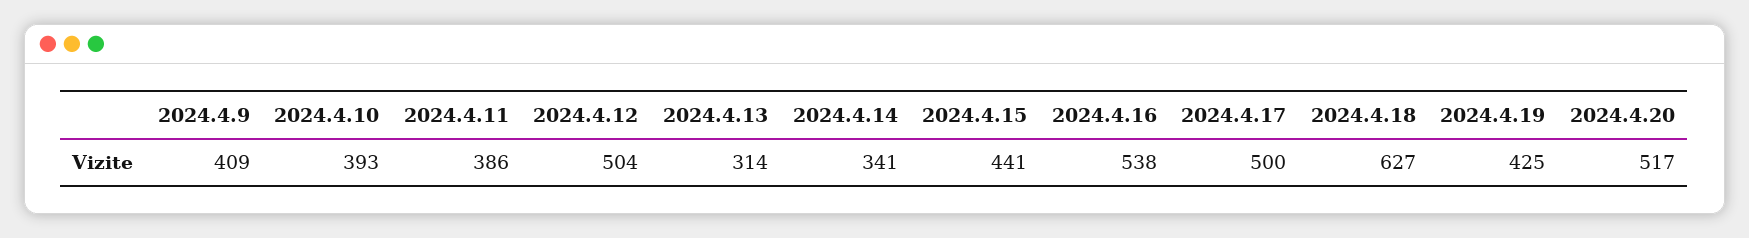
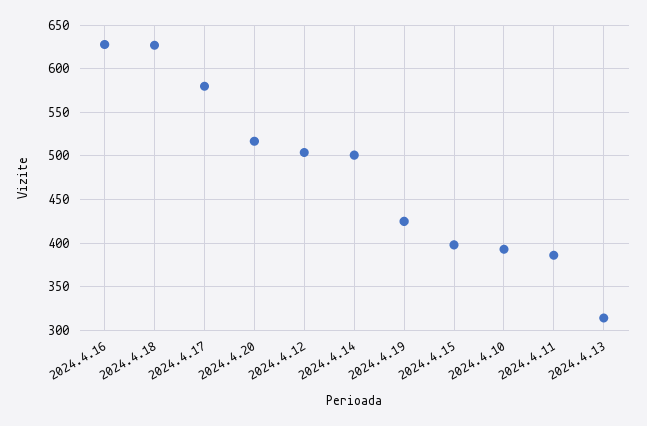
2024.4.9: 409 -> none
2024.4.14: 341 -> 500
2024.4.15: 441 -> 400
2024.4.16: 538 -> 630
2024.4.17: 500 -> 580

